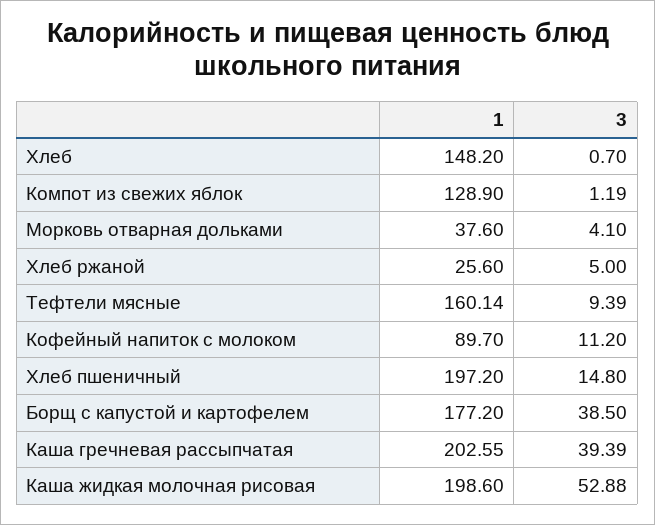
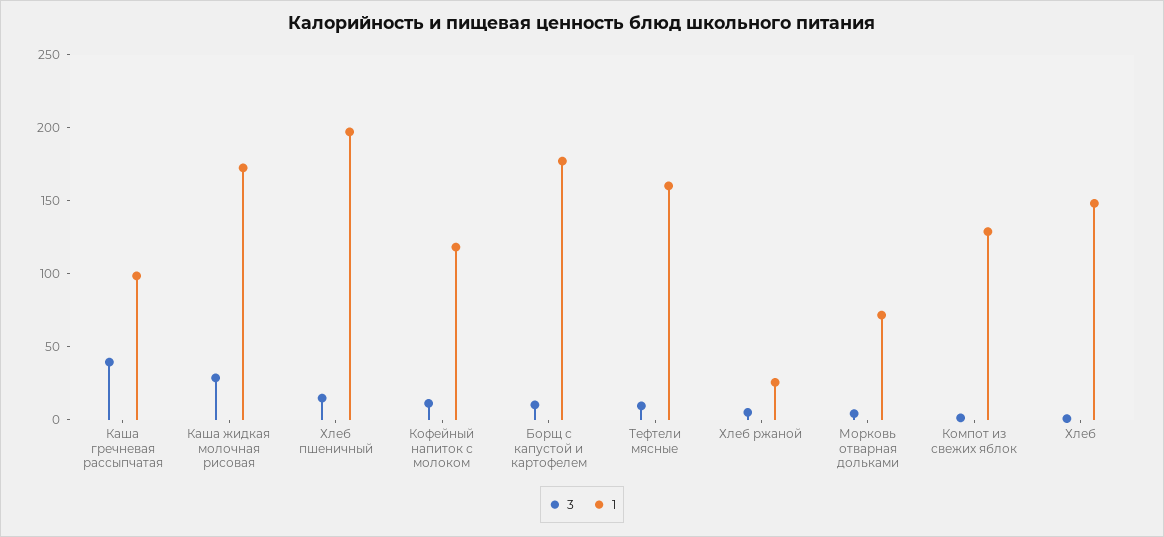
1, Морковь отварная дольками: 37.6 -> 70
1, Кофейный напиток с молоком: 89.7 -> 120
3, Борщ с капустой и картофелем: 38.5 -> 10
1, Каша гречневая рассыпчатая: 202.55 -> 100
1, Каша жидкая молочная рисовая: 198.6 -> 170
3, Каша жидкая молочная рисовая: 52.88 -> 30

